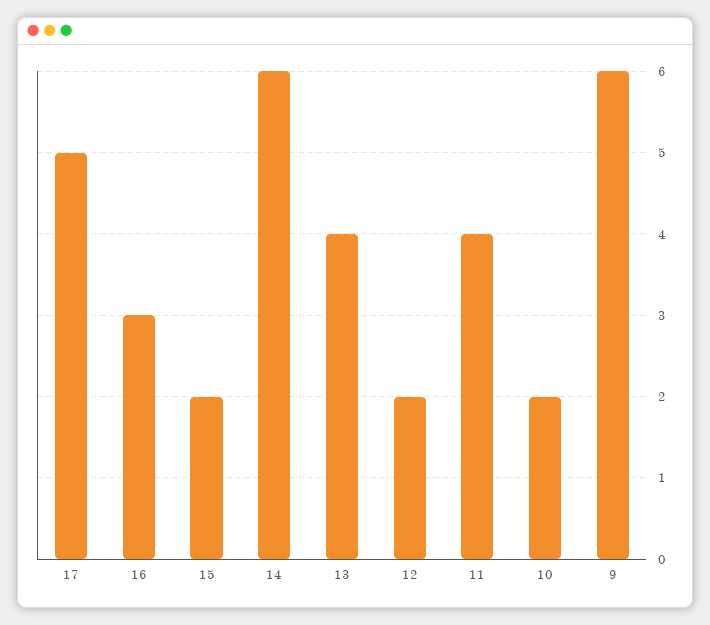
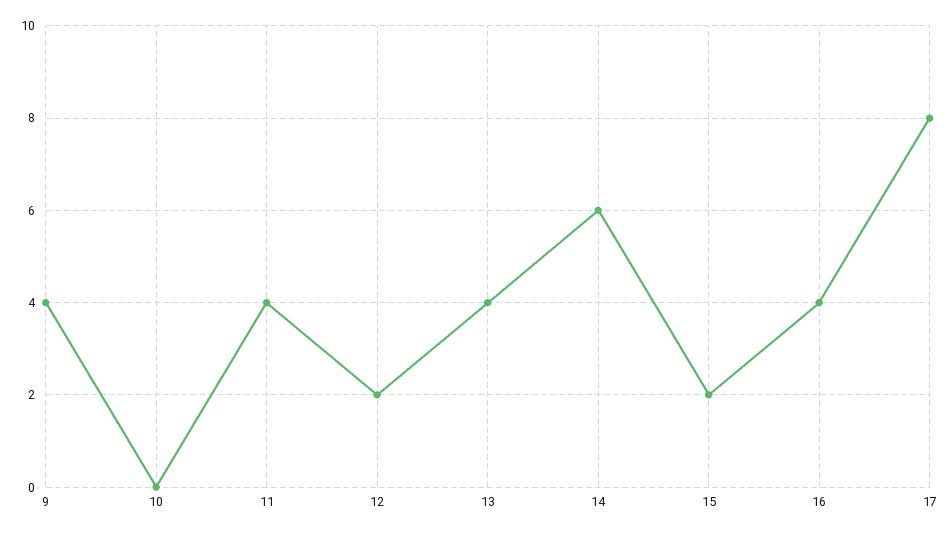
17: 5 -> 8
16: 3 -> 4
10: 2 -> 0
9: 6 -> 4

